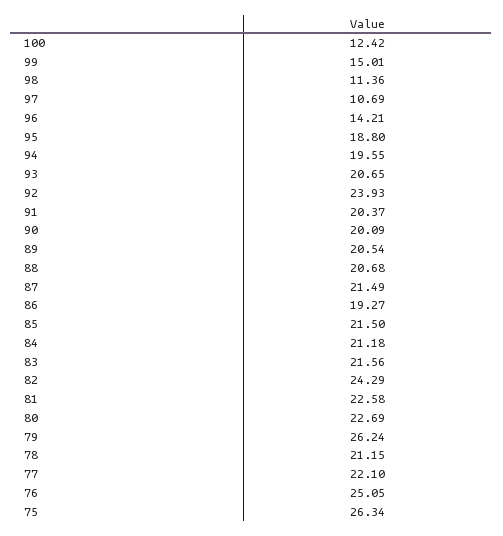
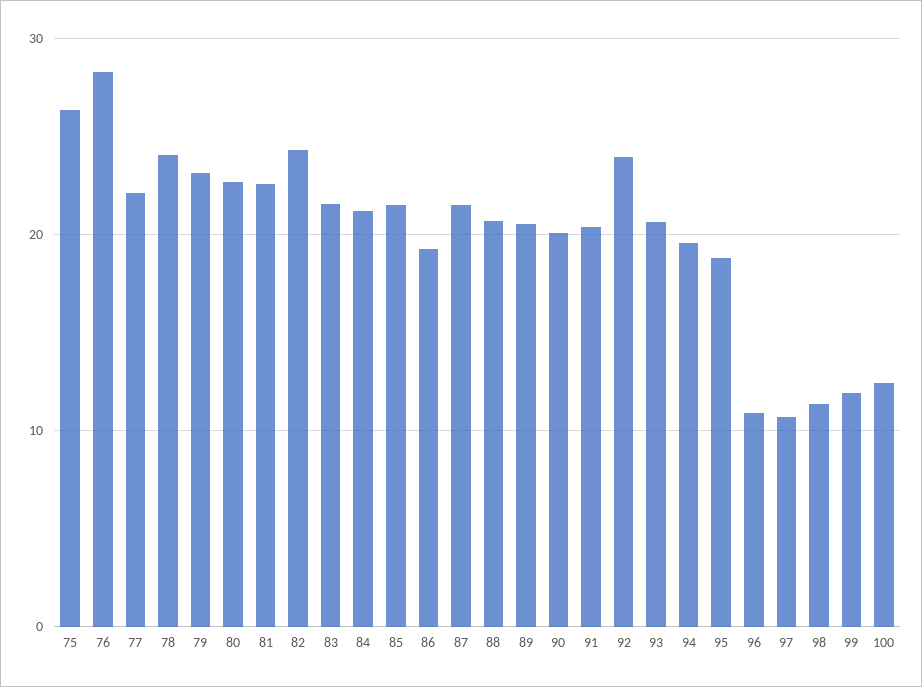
99: 15.01 -> 12
96: 14.21 -> 11
79: 26.24 -> 23
78: 21.15 -> 24
76: 25.05 -> 28

